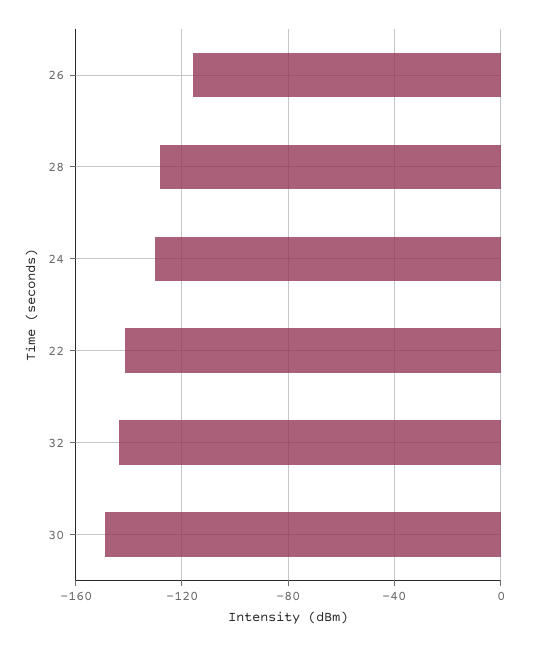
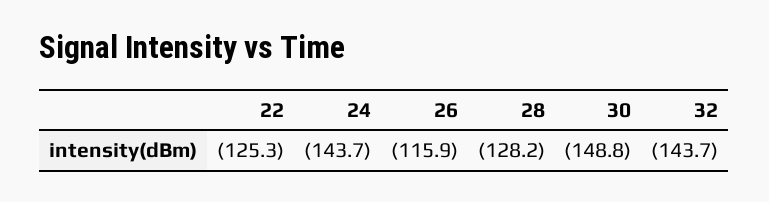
24: -130 -> -143.7
22: -140 -> -125.3

